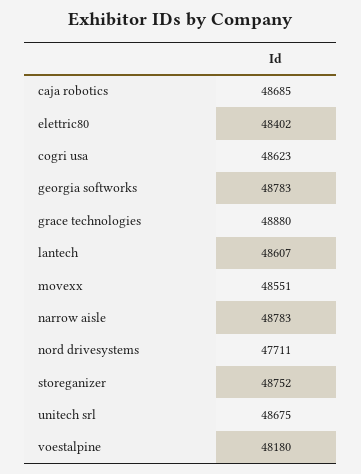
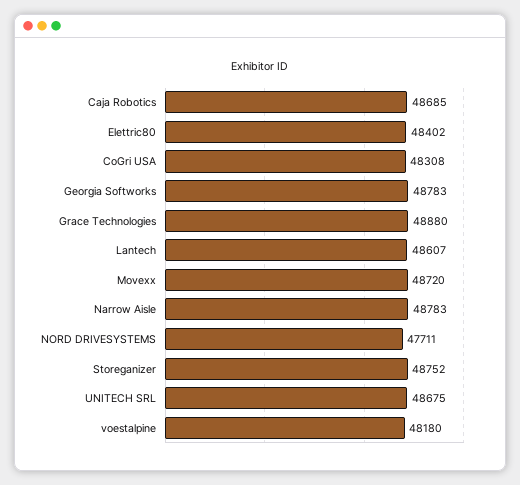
cogri usa: 48623 -> 48308
movexx: 48551 -> 48720

